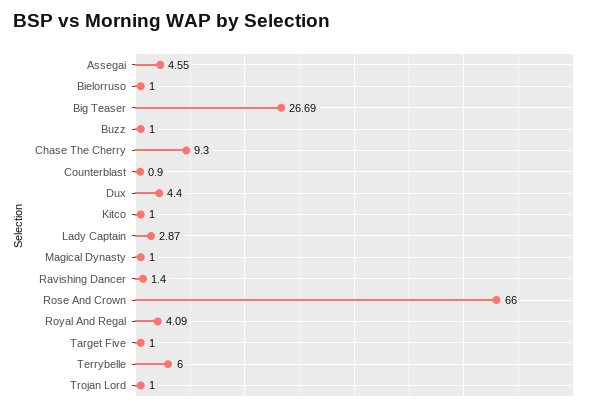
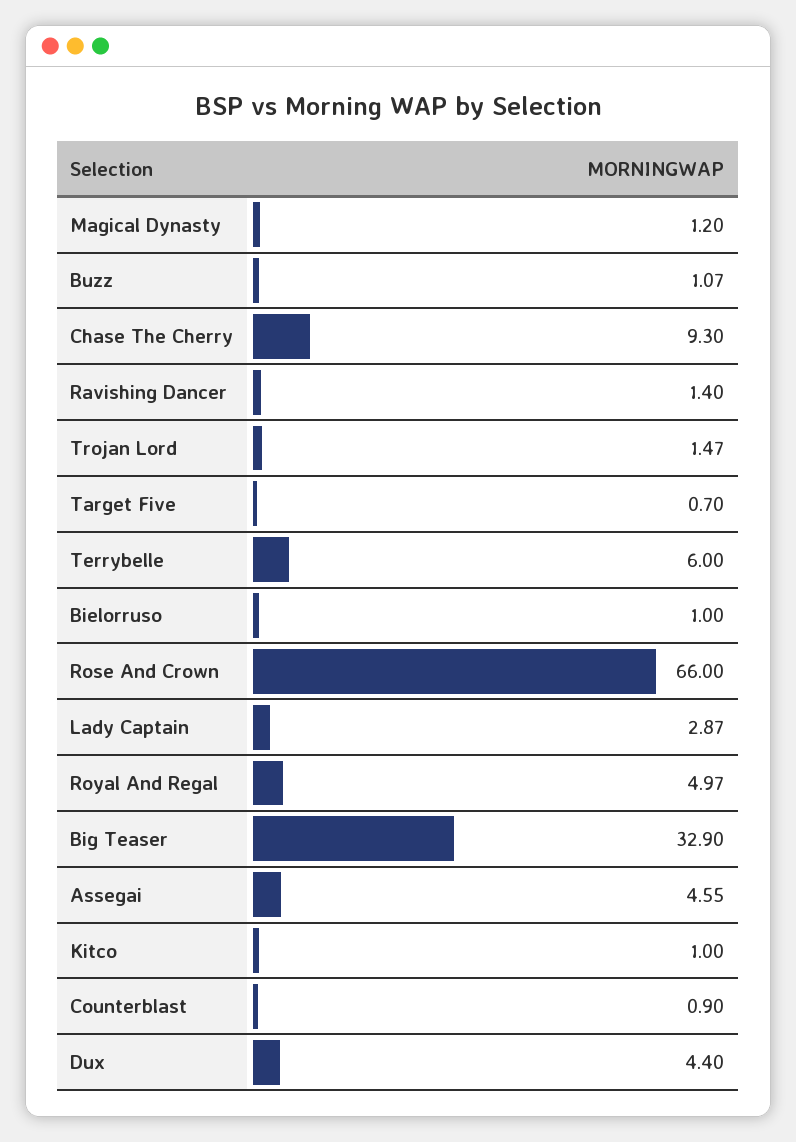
Big Teaser: 26.69 -> 32.9
Buzz: 1 -> 1.07
Magical Dynasty: 1 -> 1.2
Royal And Regal: 4.09 -> 4.97
Target Five: 1 -> 0.7
Trojan Lord: 1 -> 1.47

